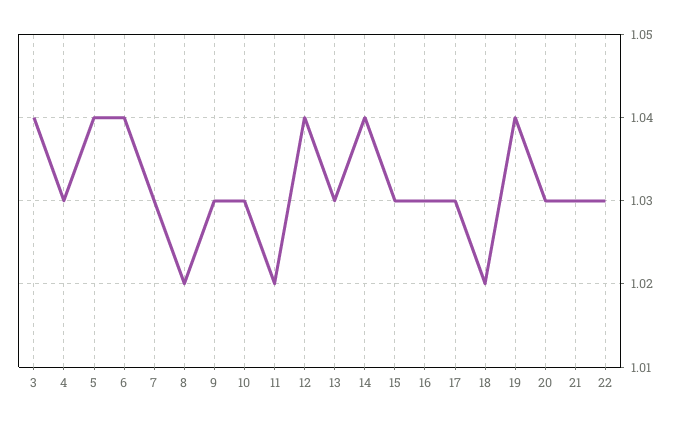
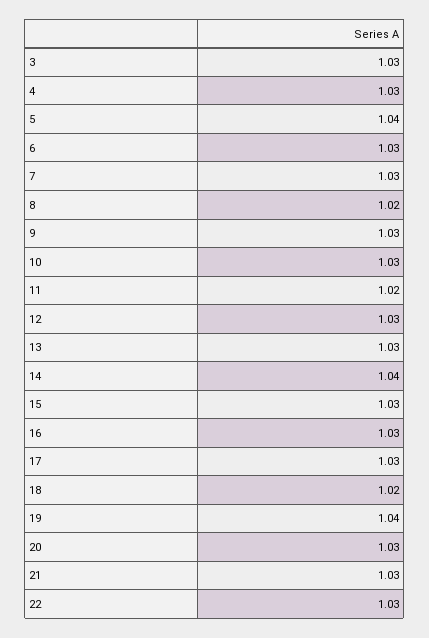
3: 1.04 -> 1.03
6: 1.04 -> 1.03
12: 1.04 -> 1.03

